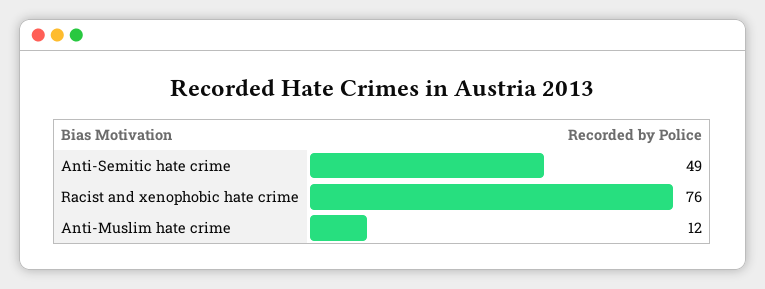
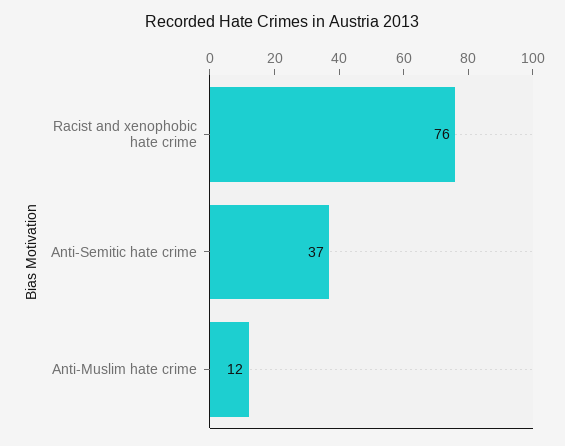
Anti-Semitic hate crime: 49 -> 37

